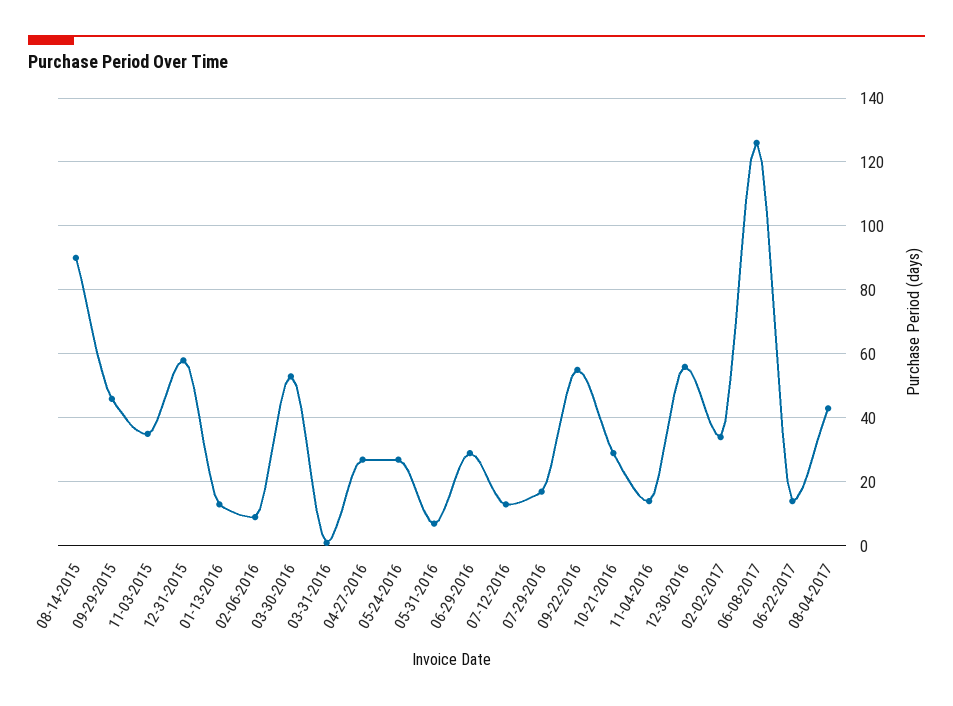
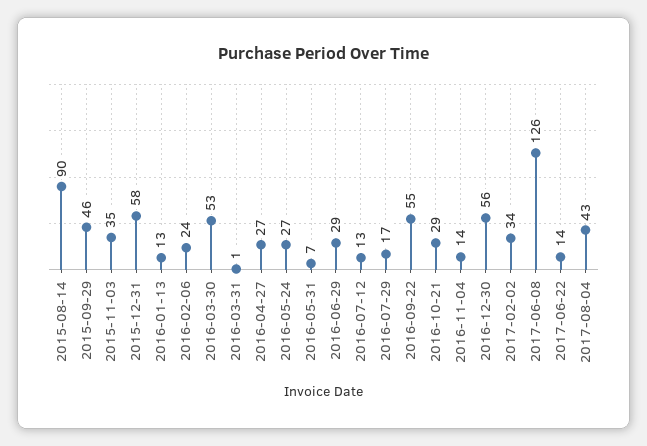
02-06-2016: 10 -> 24

